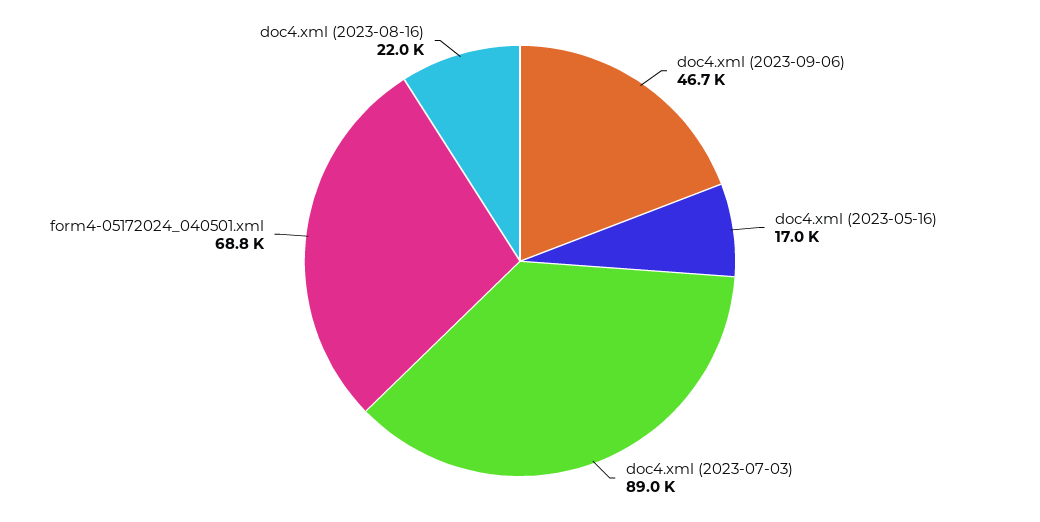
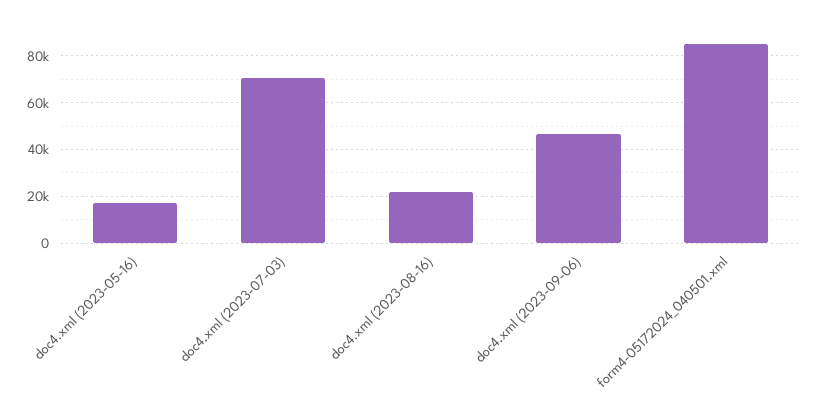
doc4.xml (2023-07-03): 89000 -> 70000
form4-05172024_040501.xml: 68800 -> 85000

